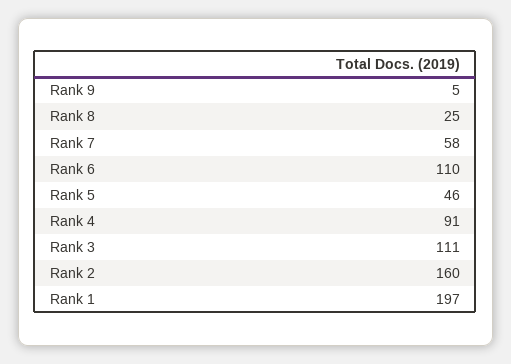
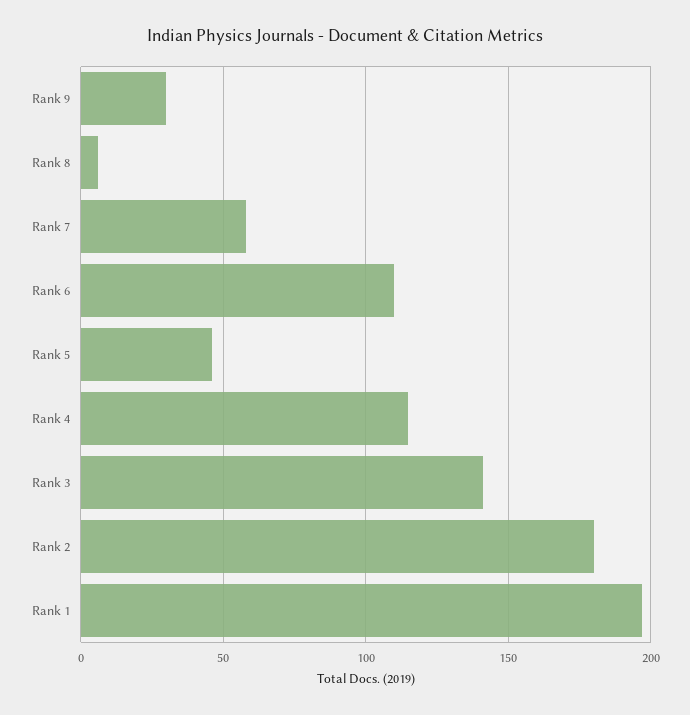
Rank 9: 5 -> 30
Rank 8: 25 -> 5
Rank 4: 91 -> 115
Rank 3: 111 -> 140
Rank 2: 160 -> 180

